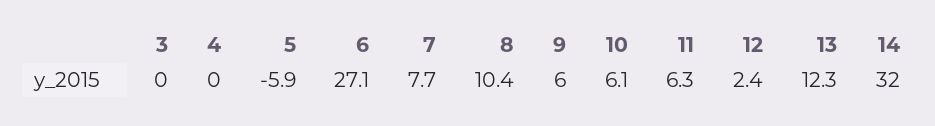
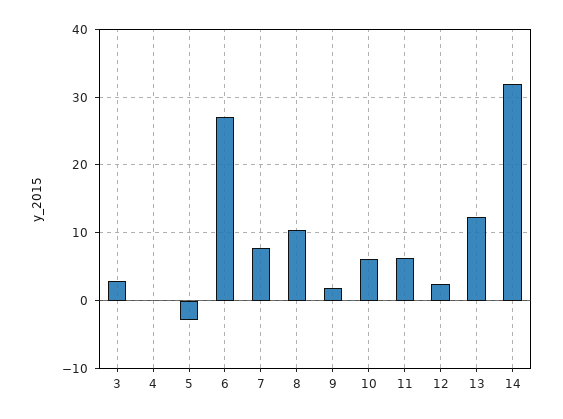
3: 0 -> 3
5: -5.9 -> -3
9: 6 -> 2

